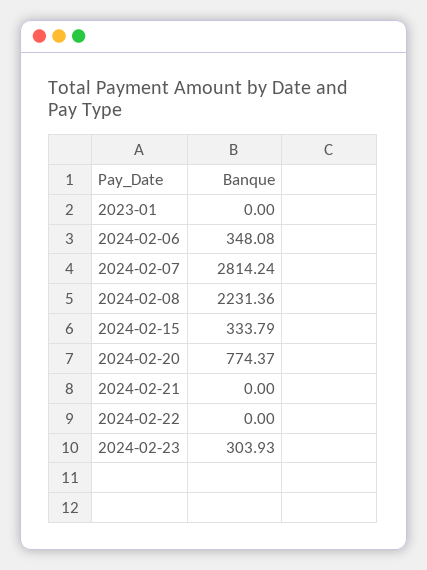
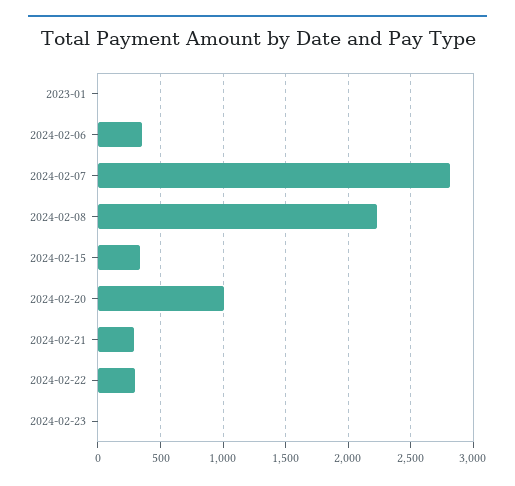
2024-02-20: 774.37 -> 1000
2024-02-21: 0 -> 300
2024-02-22: 0 -> 300
2024-02-23: 303.93 -> 0

